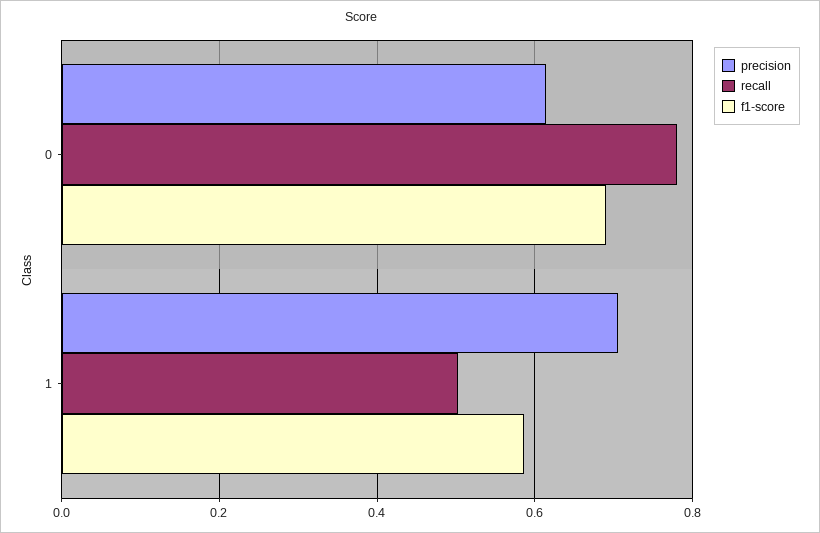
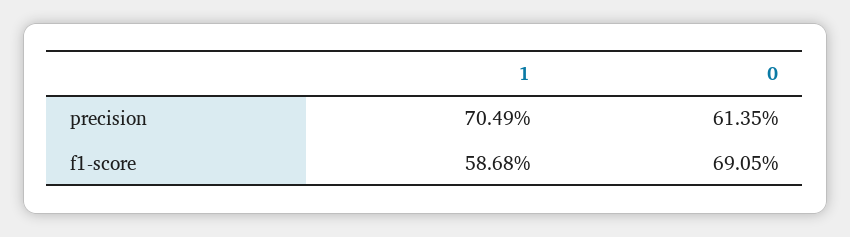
recall, 0: 0.78 -> none
recall, 1: 0.5 -> none

